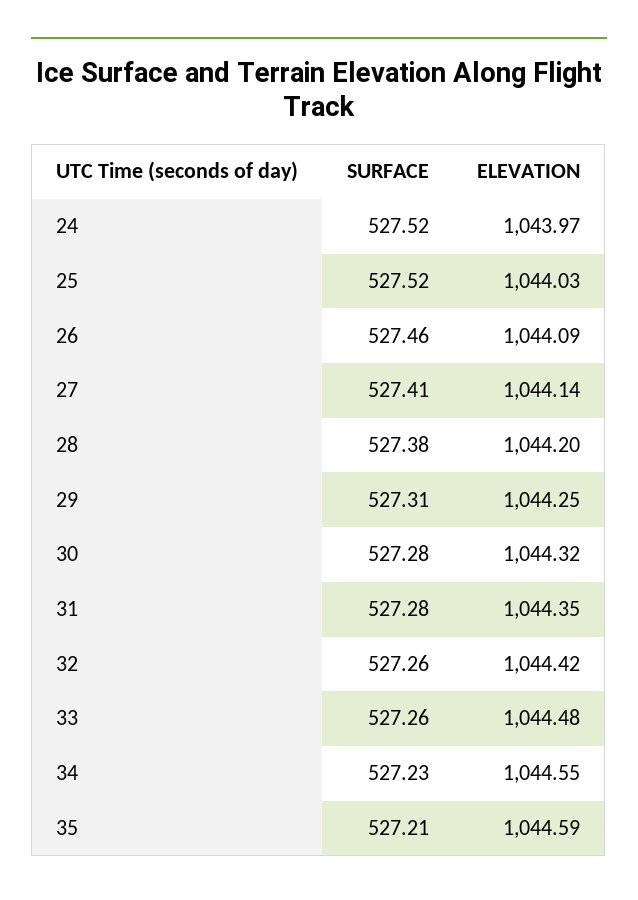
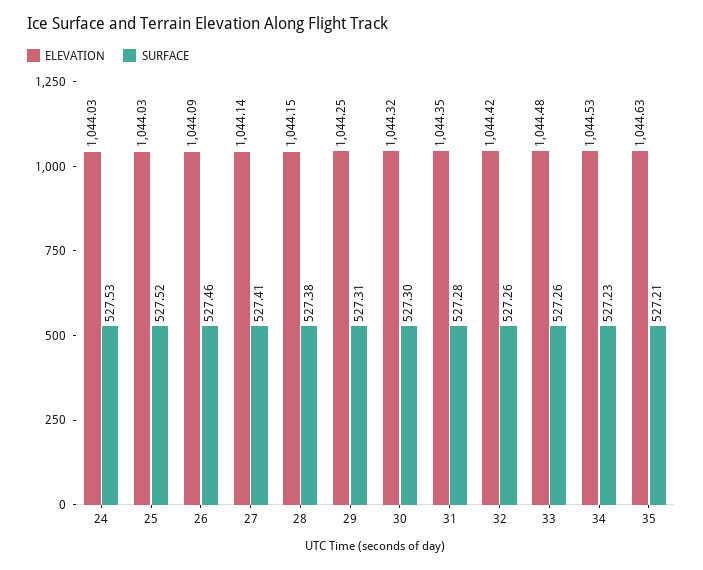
SURFACE, 24: 527.52 -> 527.53
ELEVATION, 24: 1043.97 -> 1044.03
ELEVATION, 28: 1044.2 -> 1044.15
SURFACE, 30: 527.28 -> 527.3
ELEVATION, 34: 1044.55 -> 1044.53
ELEVATION, 35: 1044.59 -> 1044.63

